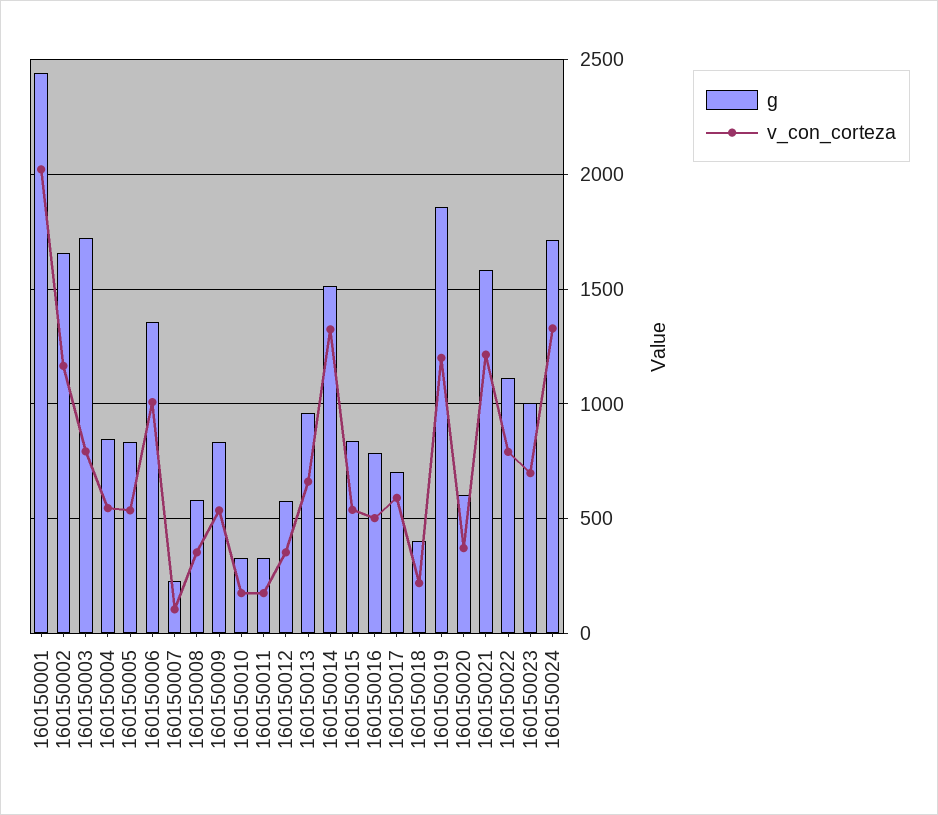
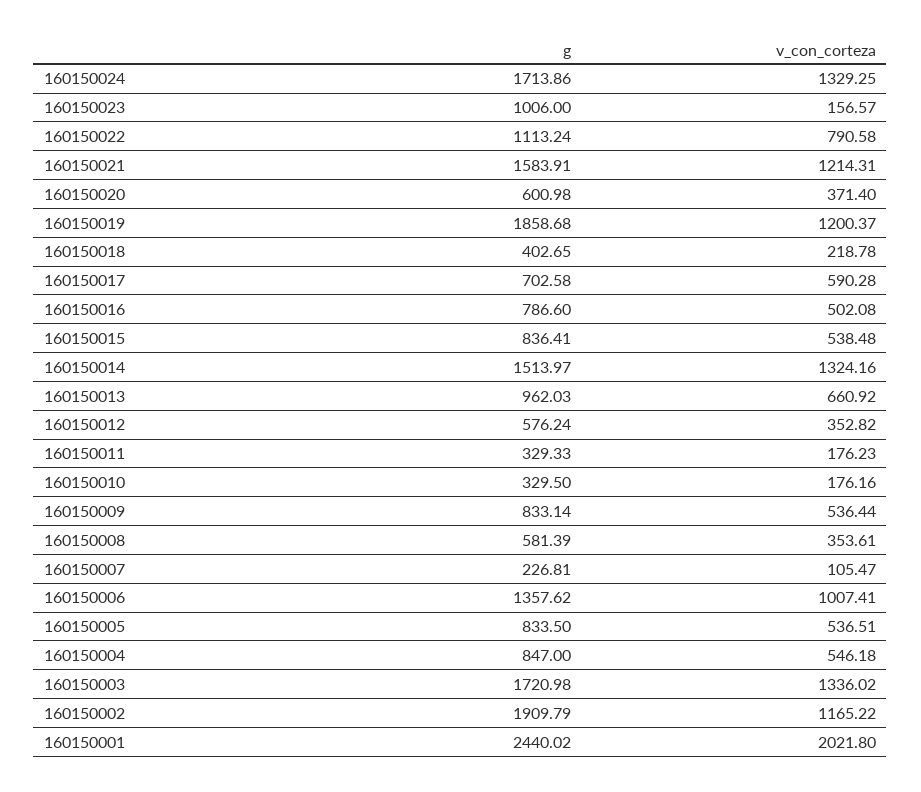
g, 160150002: 1650 -> 1909.79
v_con_corteza, 160150003: 800 -> 1336.02
v_con_corteza, 160150023: 700 -> 156.57

